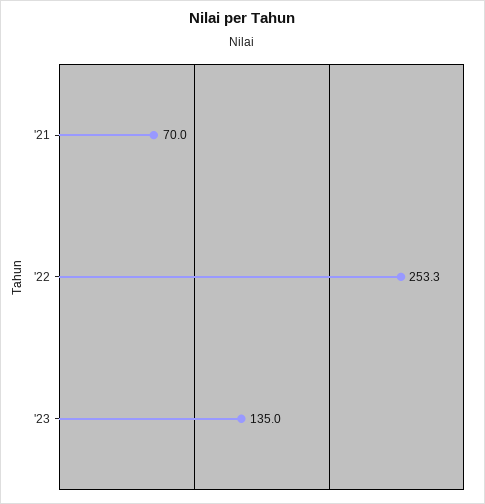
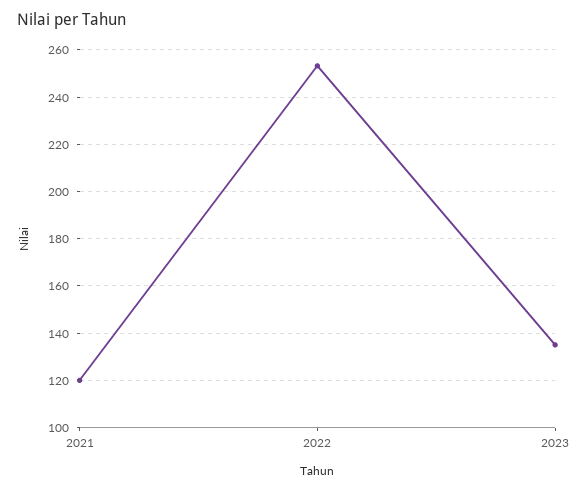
'21: 70 -> 120

